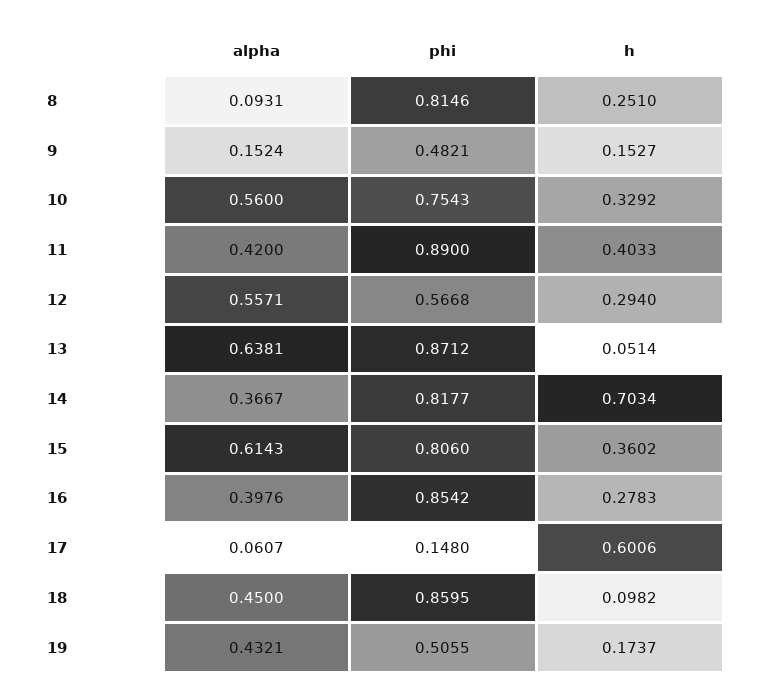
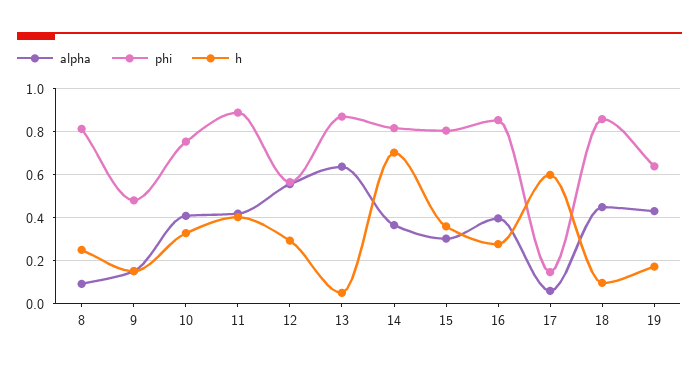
alpha, 10: 0.56 -> 0.4
alpha, 15: 0.6143 -> 0.3
phi, 19: 0.5055 -> 0.65

